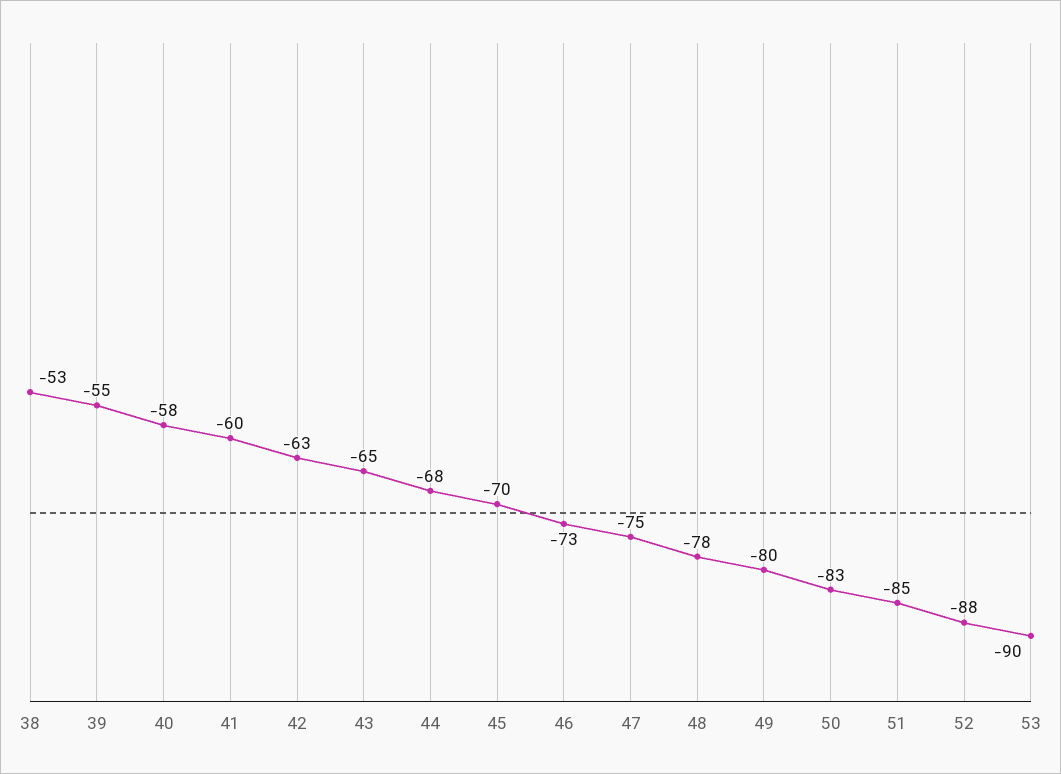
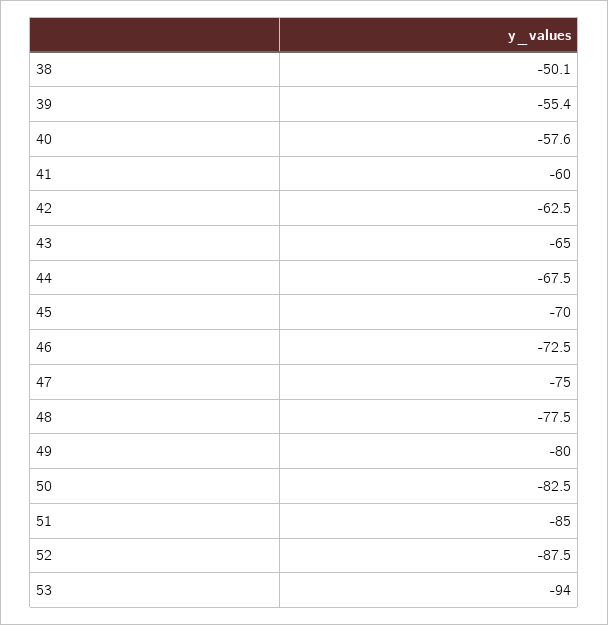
38: -53 -> -50.1
53: -90 -> -94

